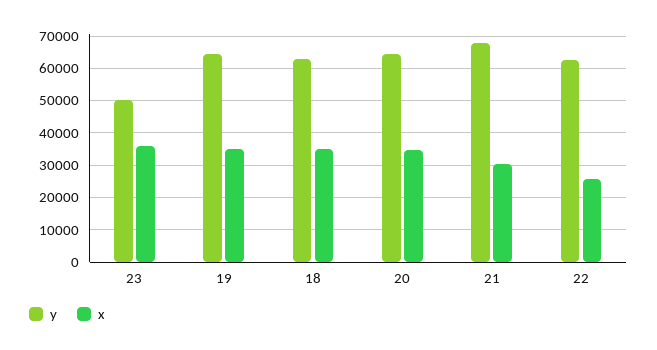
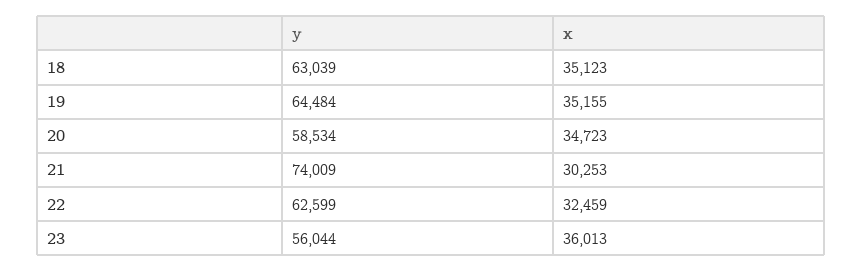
y, 23: 50000 -> 56044
y, 20: 64000 -> 58534
y, 21: 68000 -> 74009
x, 22: 26000 -> 32459

